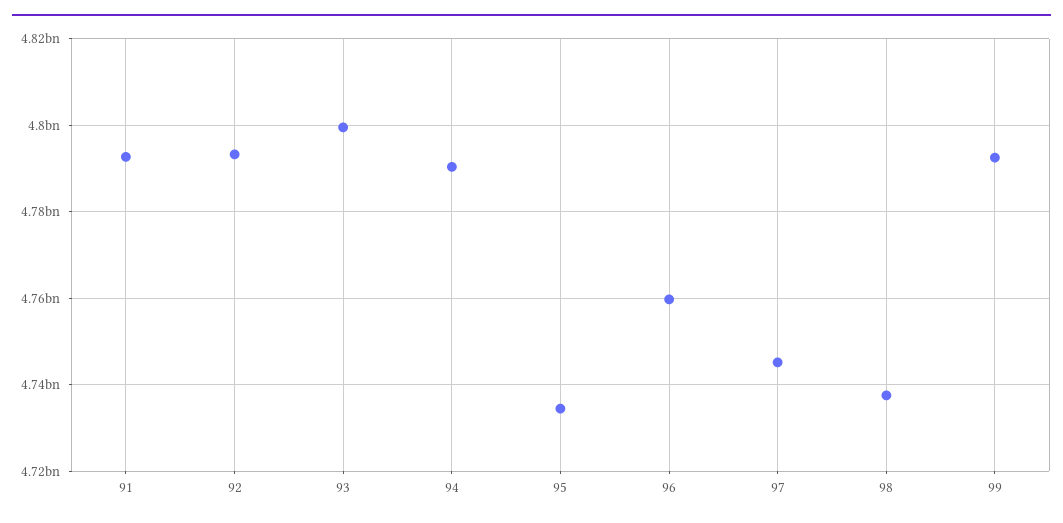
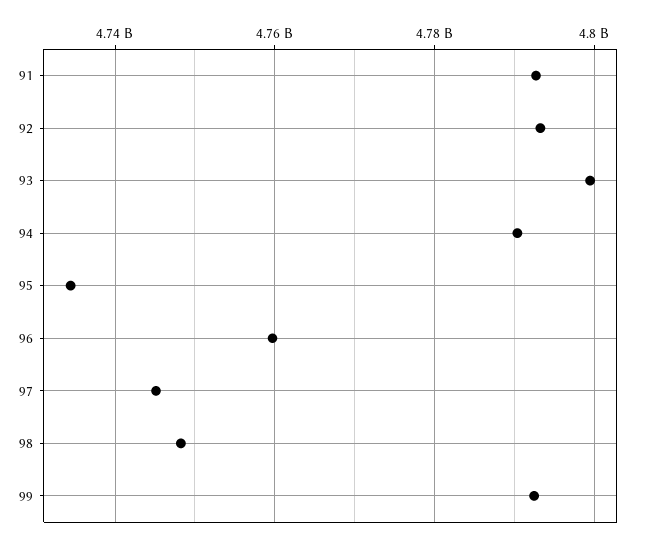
98: 4738000000 -> 4748000000

